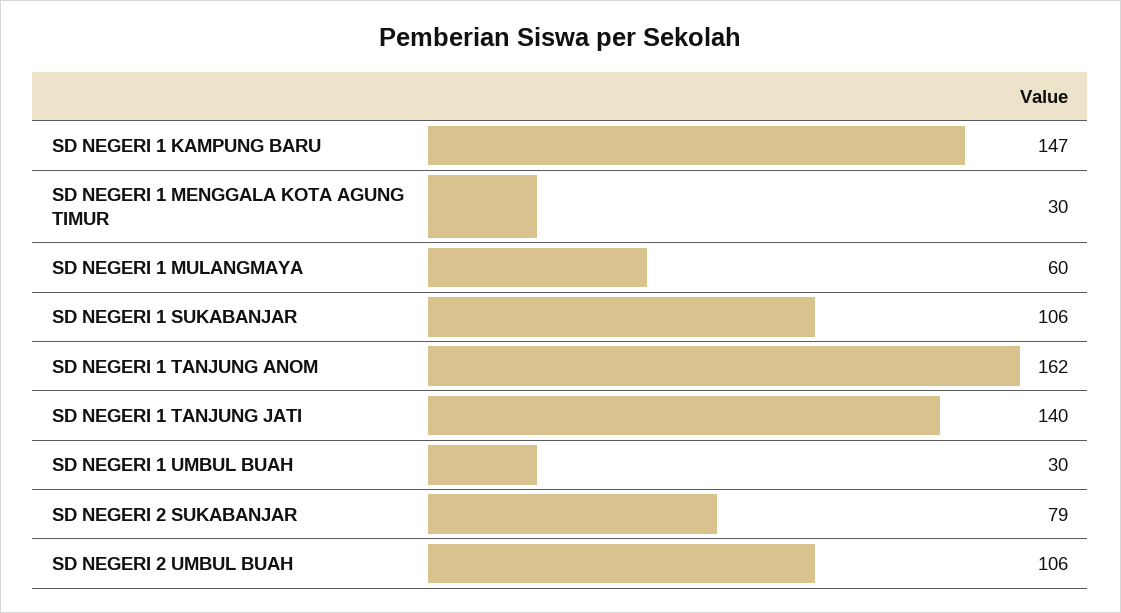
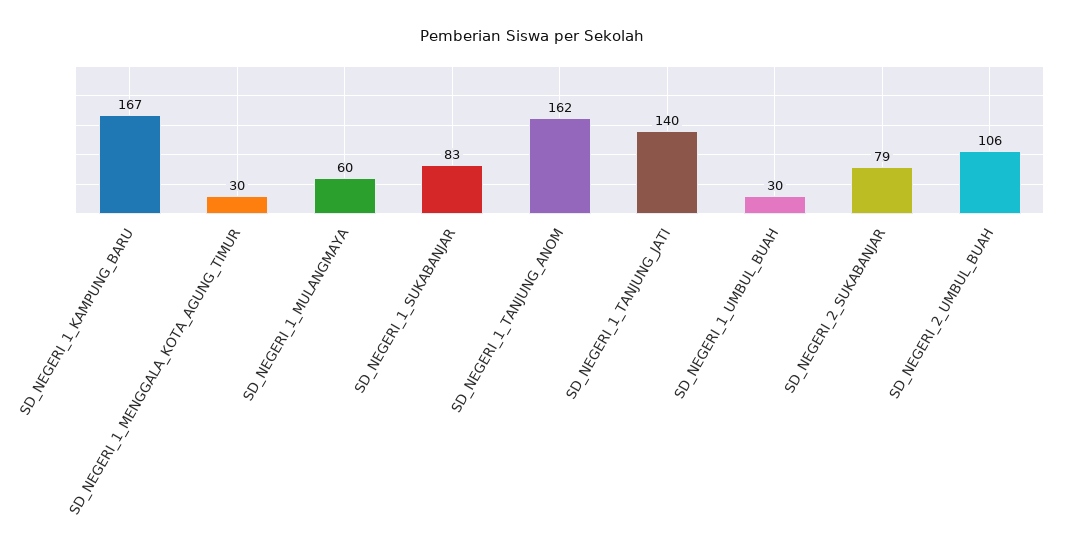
SD NEGERI 1 KAMPUNG BARU: 147 -> 167
SD NEGERI 1 SUKABANJAR: 106 -> 83

